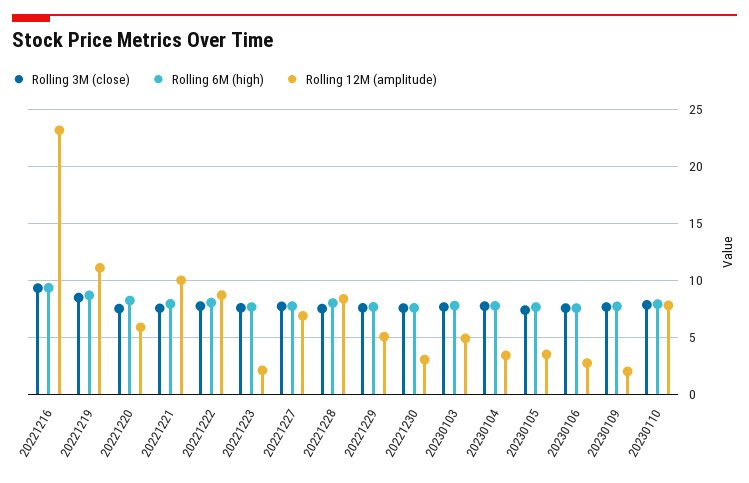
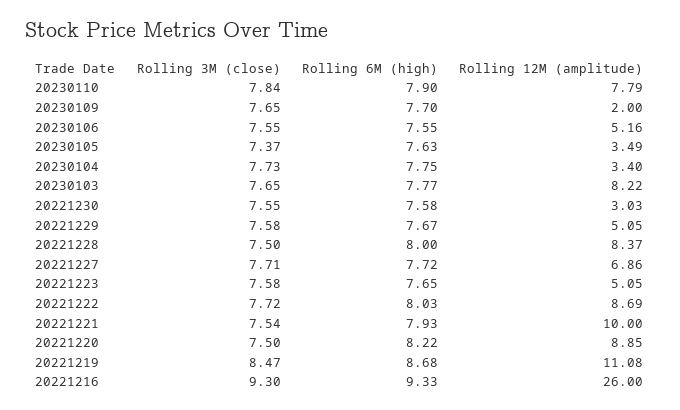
Rolling 12M (amplitude), 20221216: 23 -> 26
Rolling 12M (amplitude), 20221220: 6 -> 8.85
Rolling 12M (amplitude), 20221223: 2 -> 5.05
Rolling 12M (amplitude), 20230103: 5 -> 8.22
Rolling 12M (amplitude), 20230106: 3 -> 5.16

